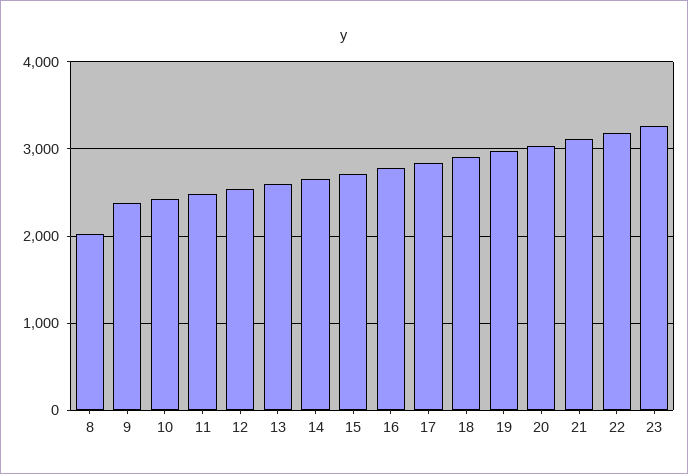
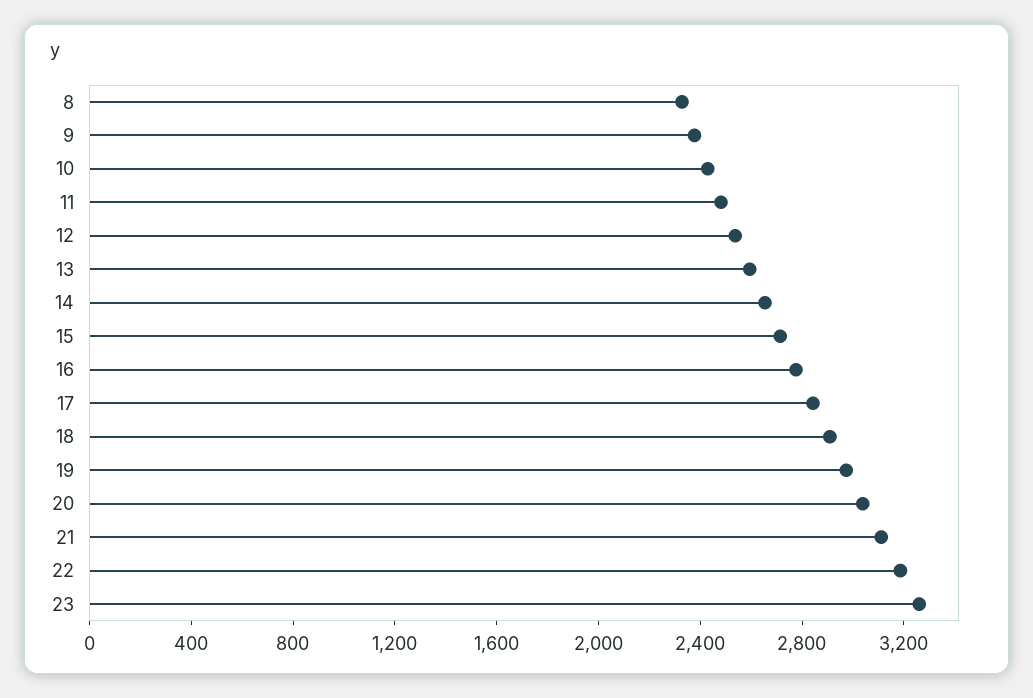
8: 2000 -> 2300

